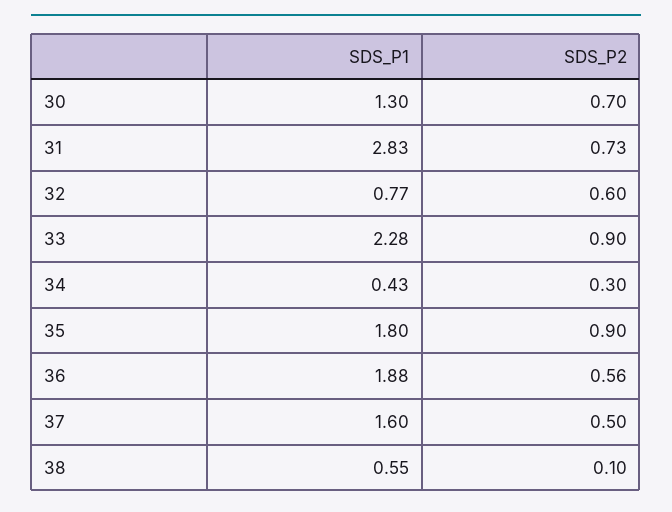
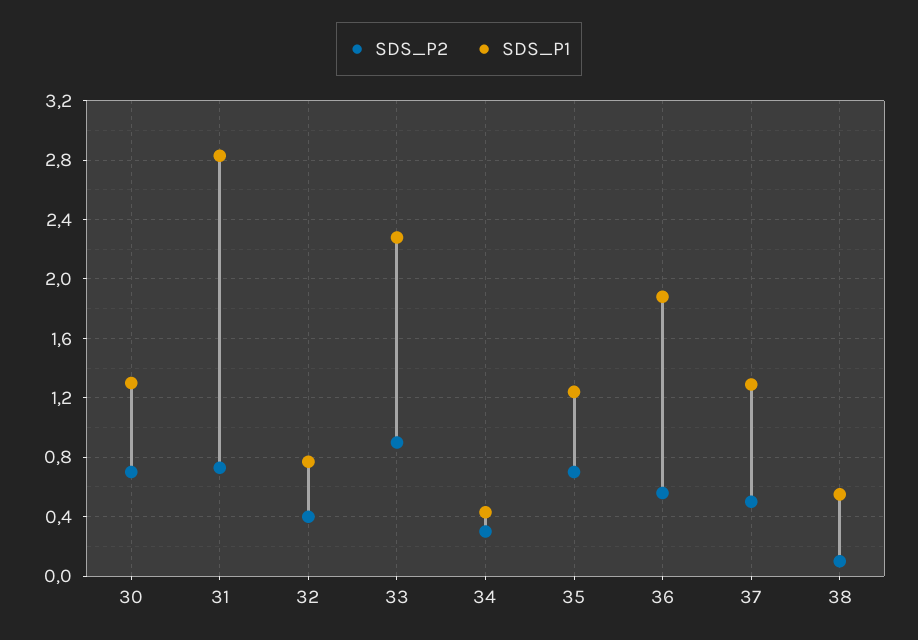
SDS_P2, 32: 0.6 -> 0.4
SDS_P1, 35: 1.8 -> 1.25
SDS_P2, 35: 0.9 -> 0.7
SDS_P1, 37: 1.6 -> 1.3

